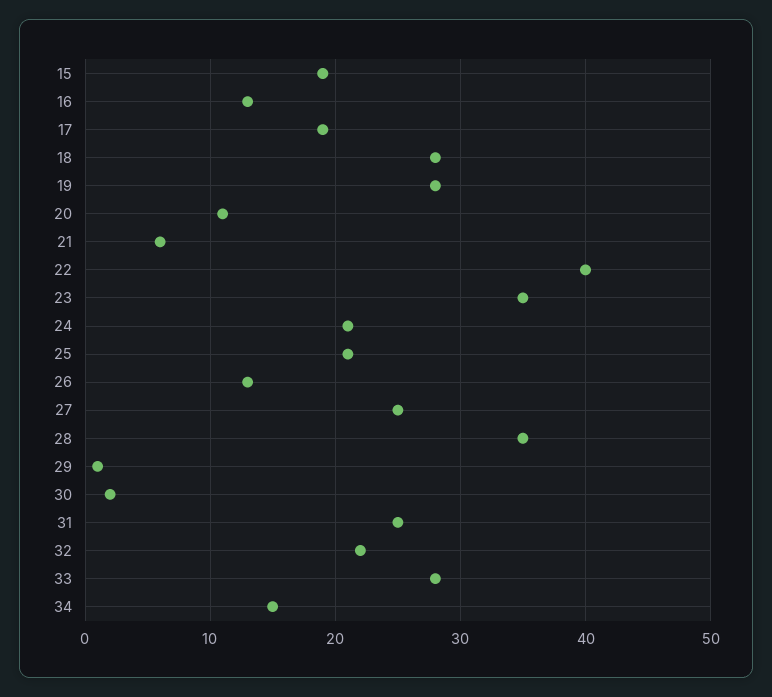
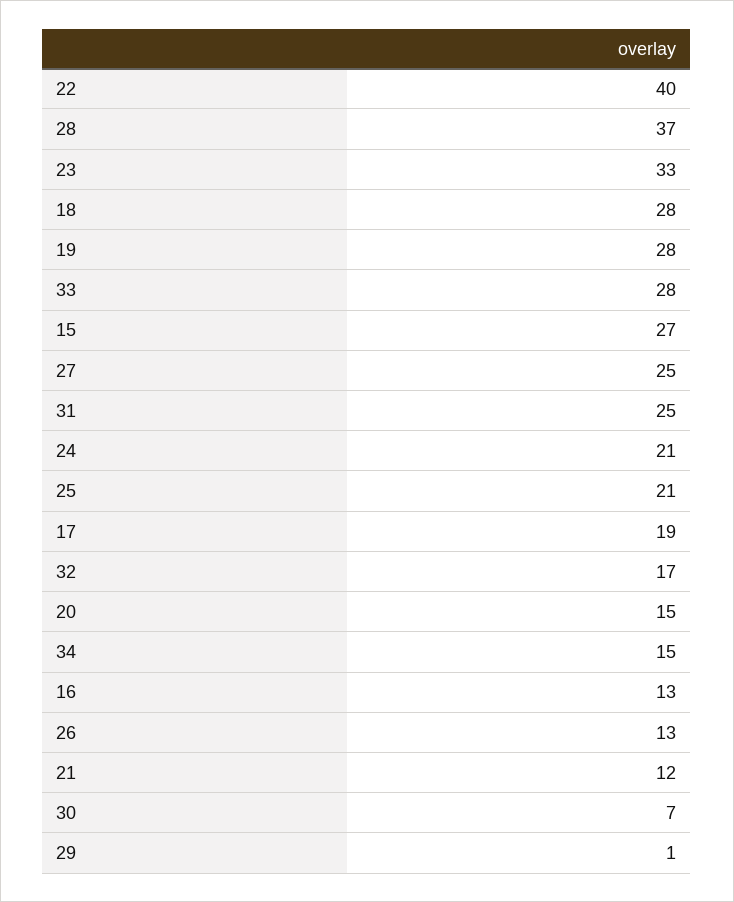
15: 19 -> 27
20: 11 -> 15
21: 6 -> 12
23: 35 -> 33
28: 35 -> 37
30: 2 -> 7
32: 22 -> 17

